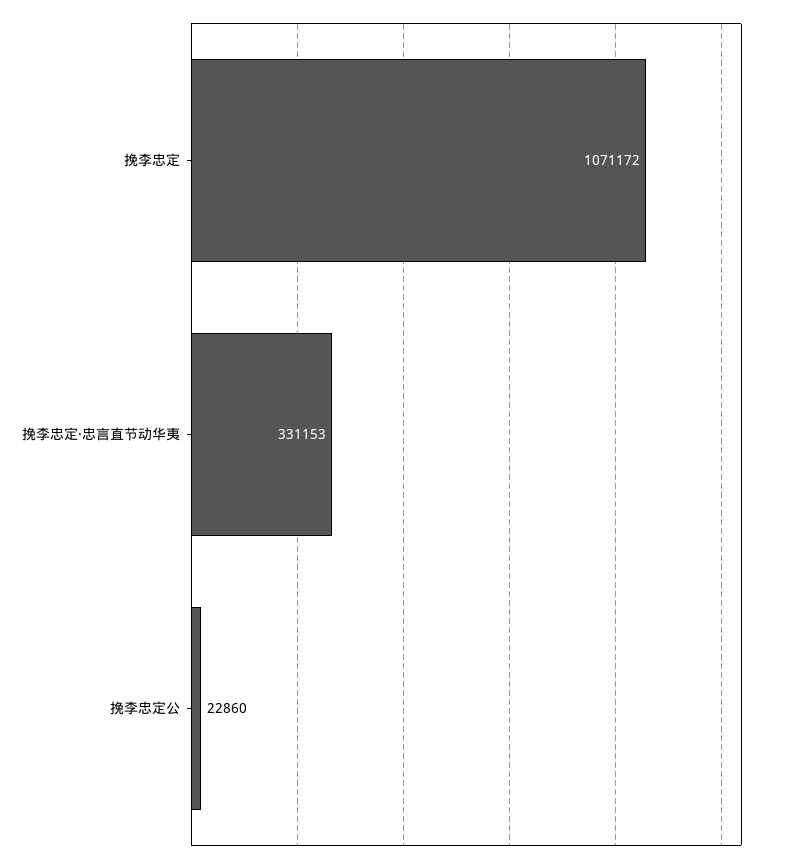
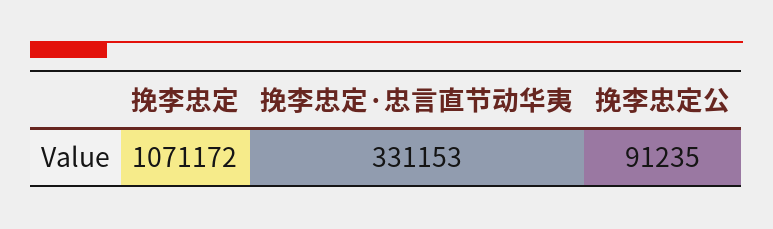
挽李忠定公: 22860 -> 91235

